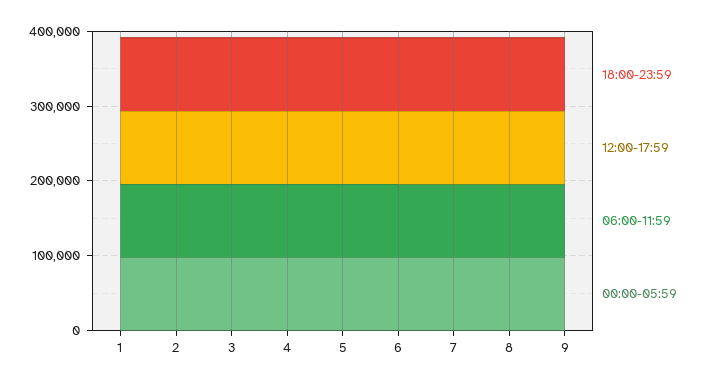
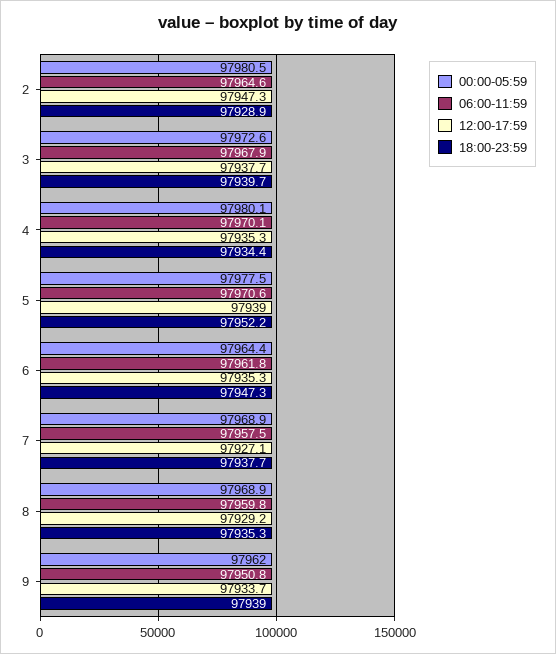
18:00-23:59, 1: 100000 -> none
12:00-17:59, 1: 100000 -> none
06:00-11:59, 1: 100000 -> none
00:00-05:59, 1: 100000 -> none

